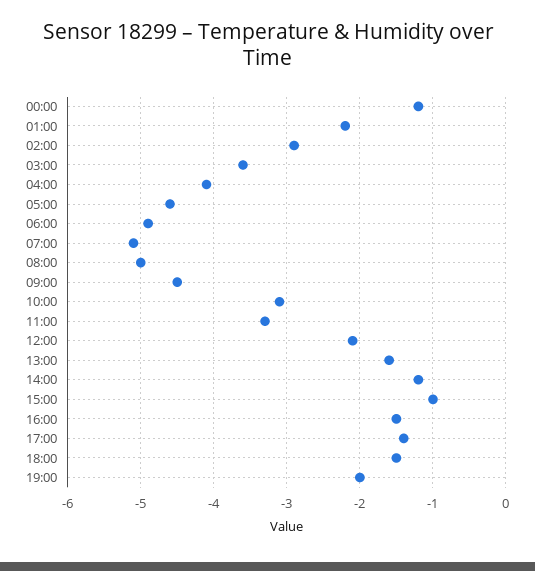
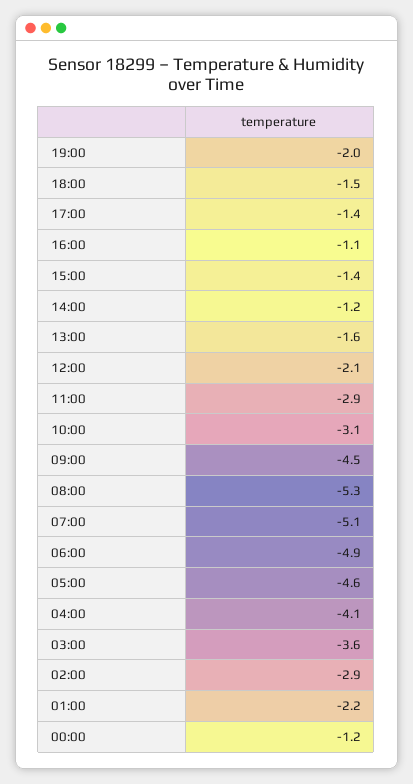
08:00: -5 -> -5.3
11:00: -3.3 -> -2.9
15:00: -1 -> -1.4
16:00: -1.5 -> -1.1

